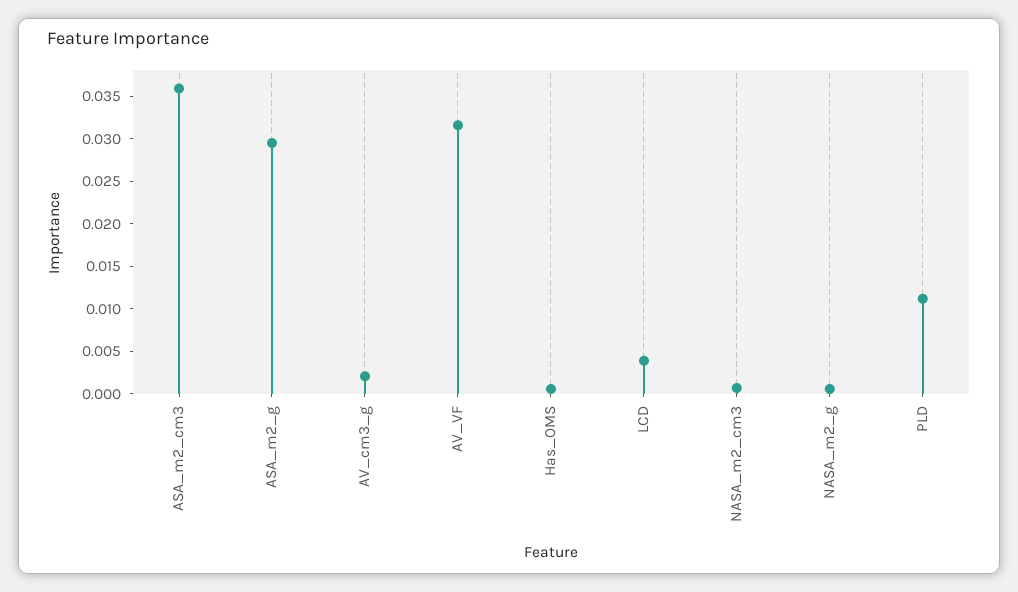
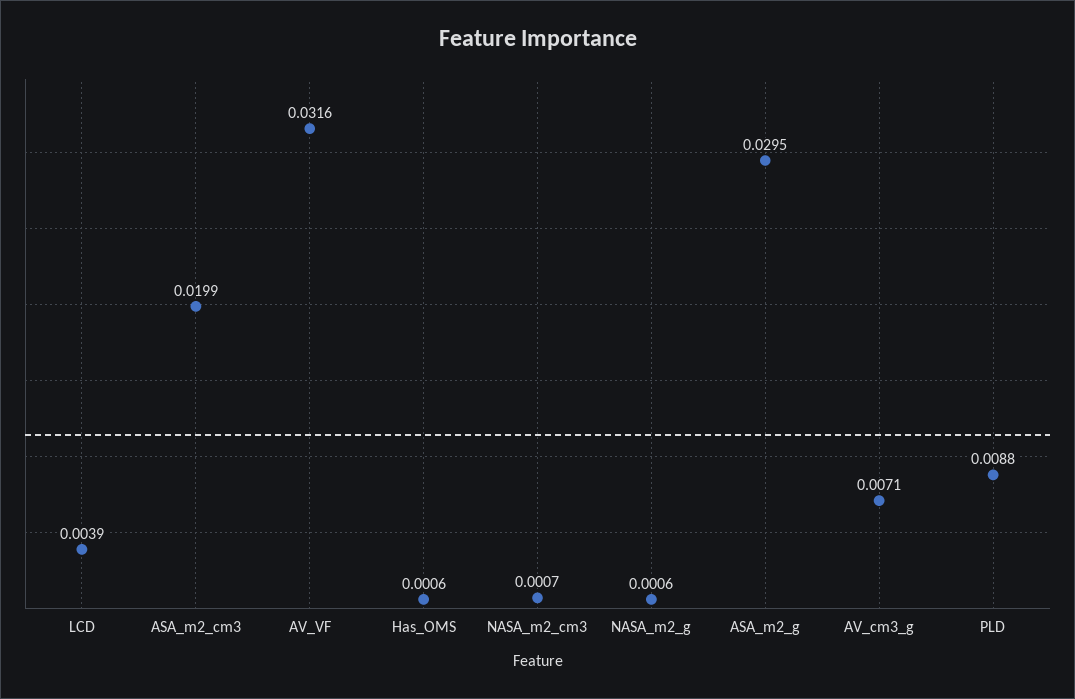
ASA_m2_cm3: 0.036 -> 0.0199
AV_cm3_g: 0.002 -> 0.0071
PLD: 0.011 -> 0.0088

